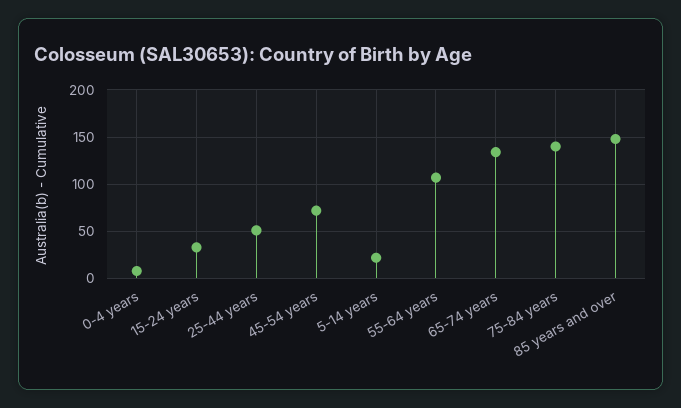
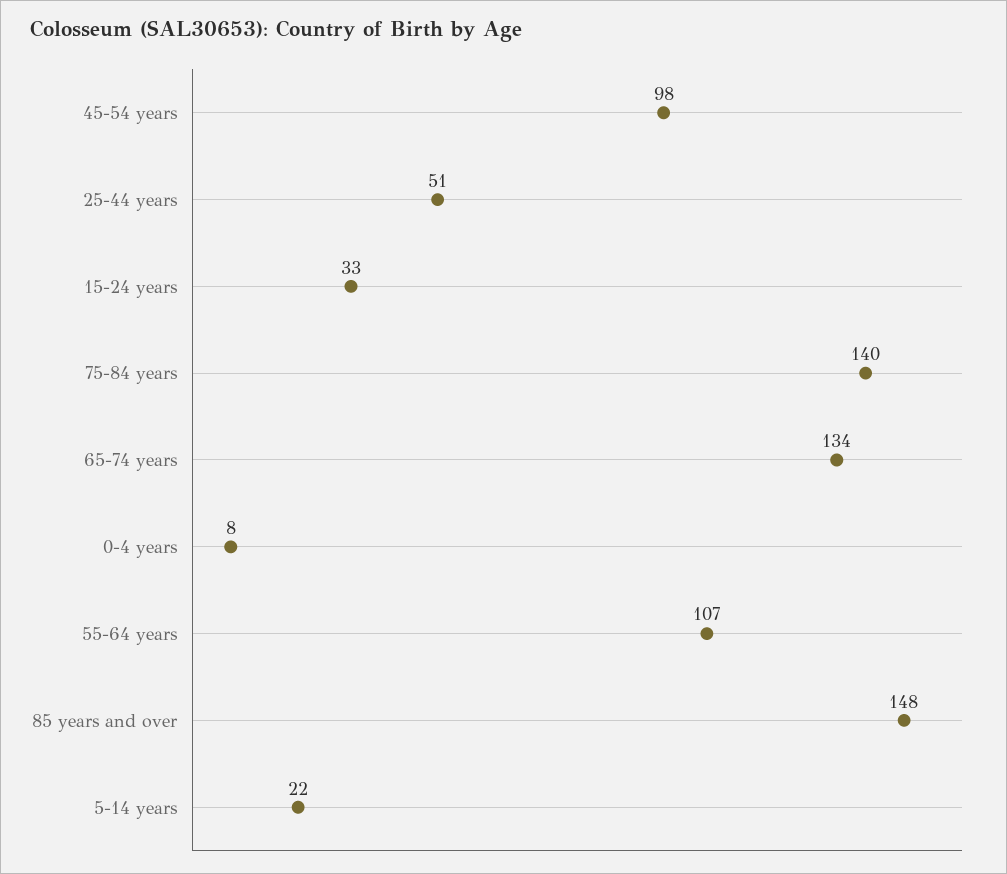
45-54 years: 70 -> 98

